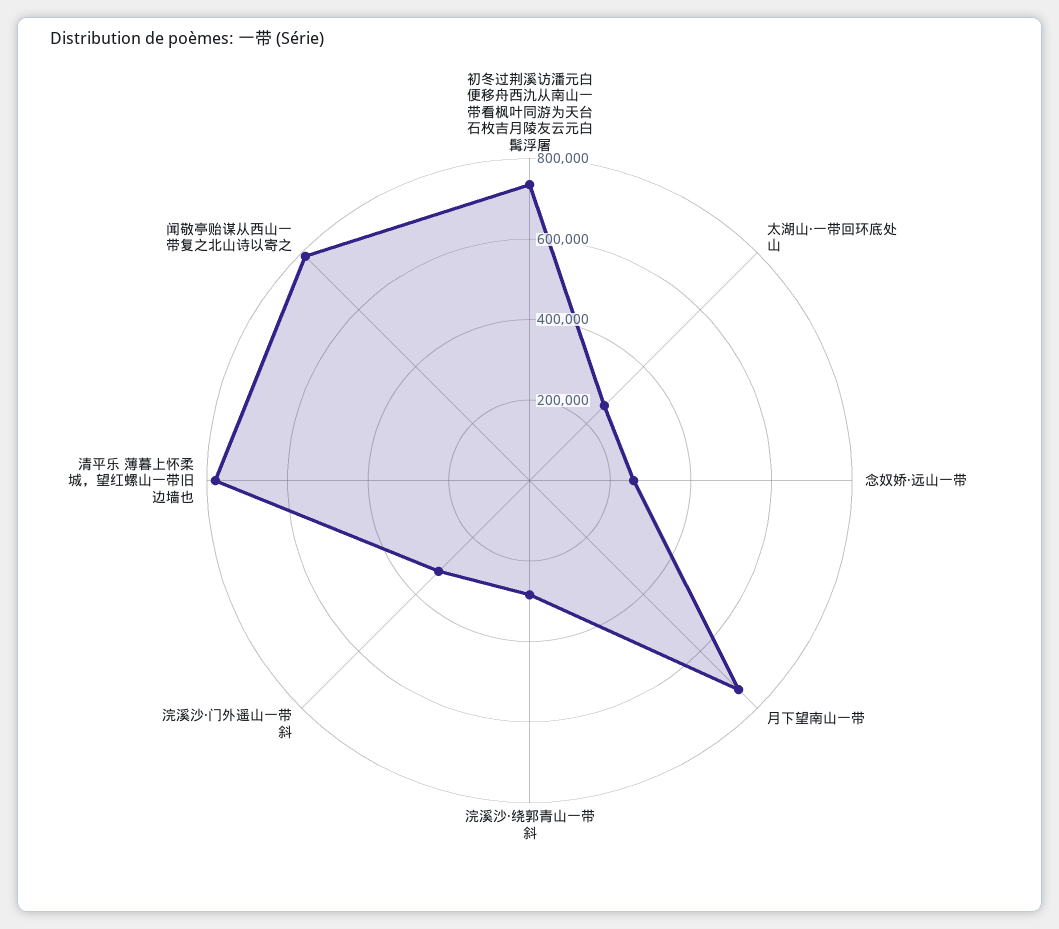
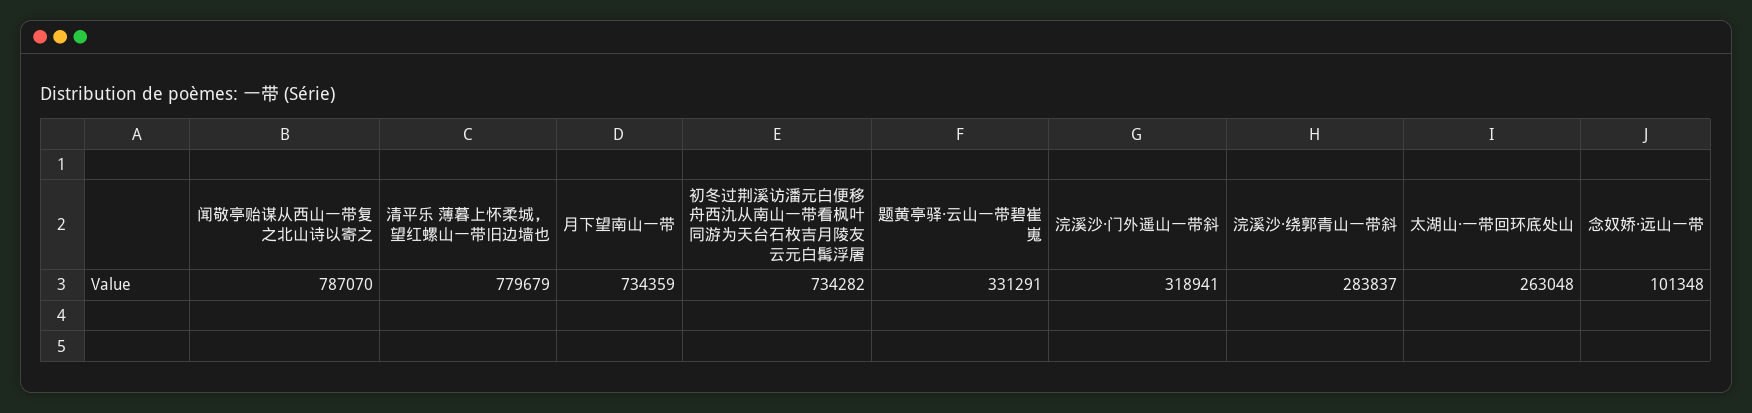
念奴娇·远山一带: 250000 -> 101348
题黄亭驿·云山一带碧崔嵬: none -> 331291

